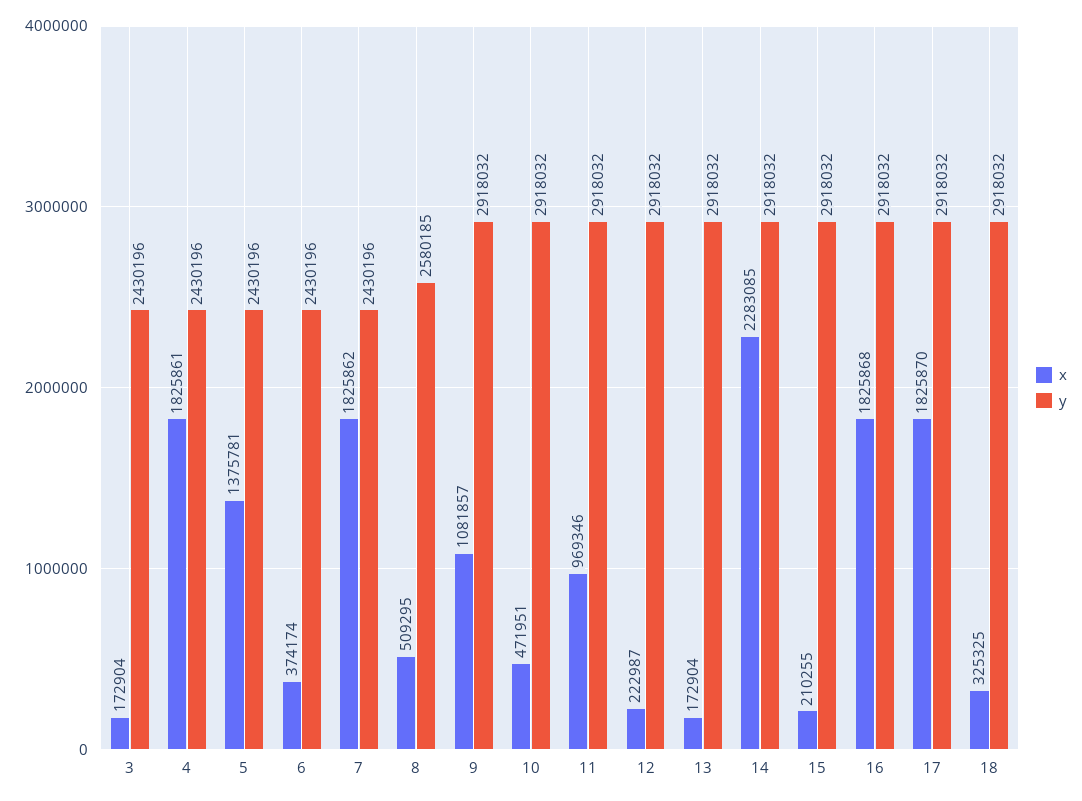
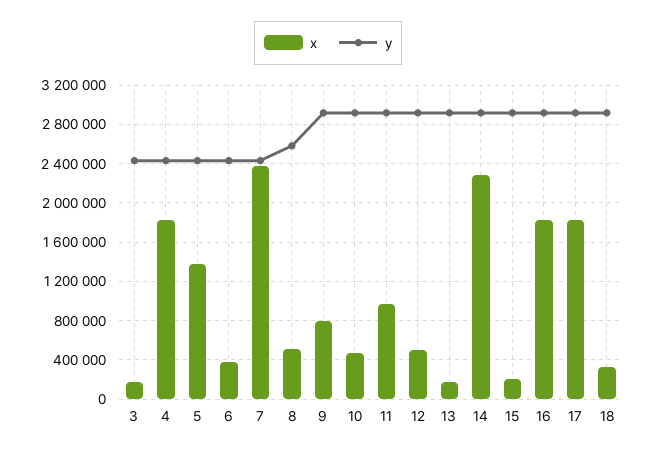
x, 7: 1825862 -> 2400000
x, 9: 1081857 -> 800000
x, 12: 222987 -> 500000

